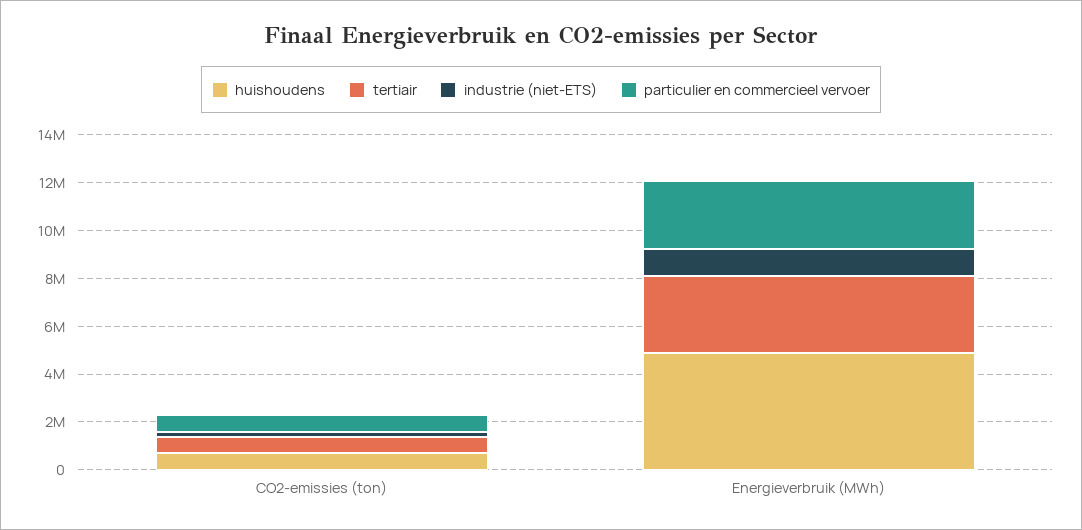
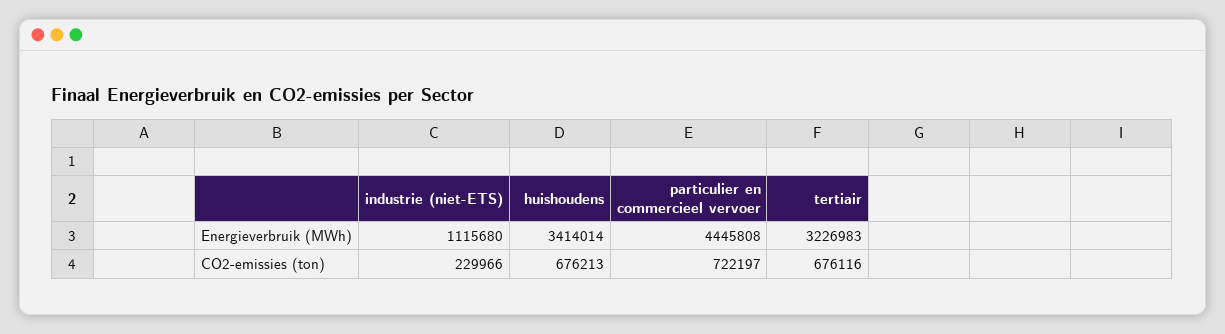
huishoudens, Energieverbruik (MWh): 5000000 -> 3414014
particulier en commercieel vervoer, Energieverbruik (MWh): 3000000 -> 4445808

